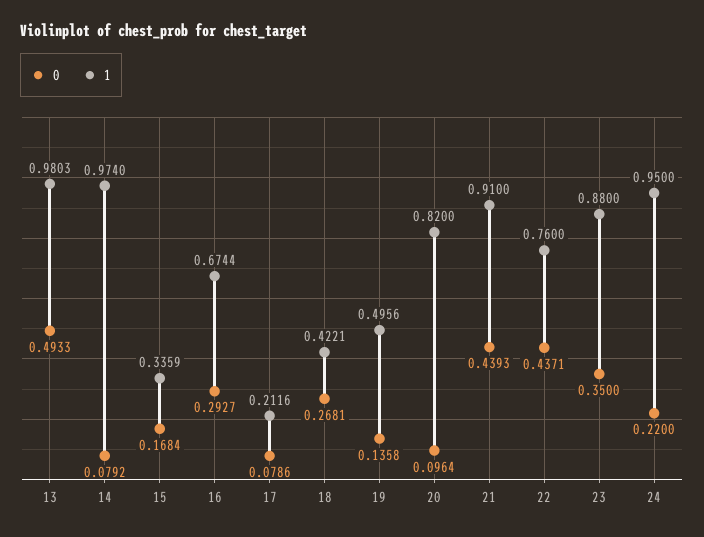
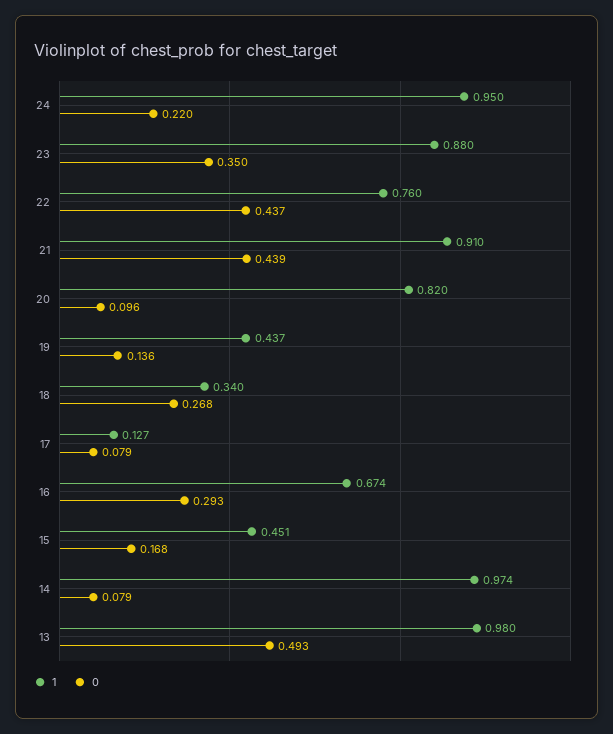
1, 15: 0.3359 -> 0.451
1, 17: 0.2116 -> 0.127
1, 18: 0.4221 -> 0.34
1, 19: 0.4956 -> 0.437

